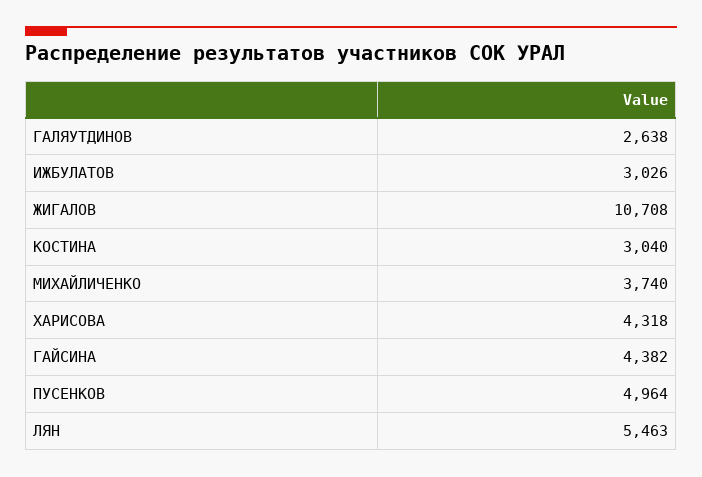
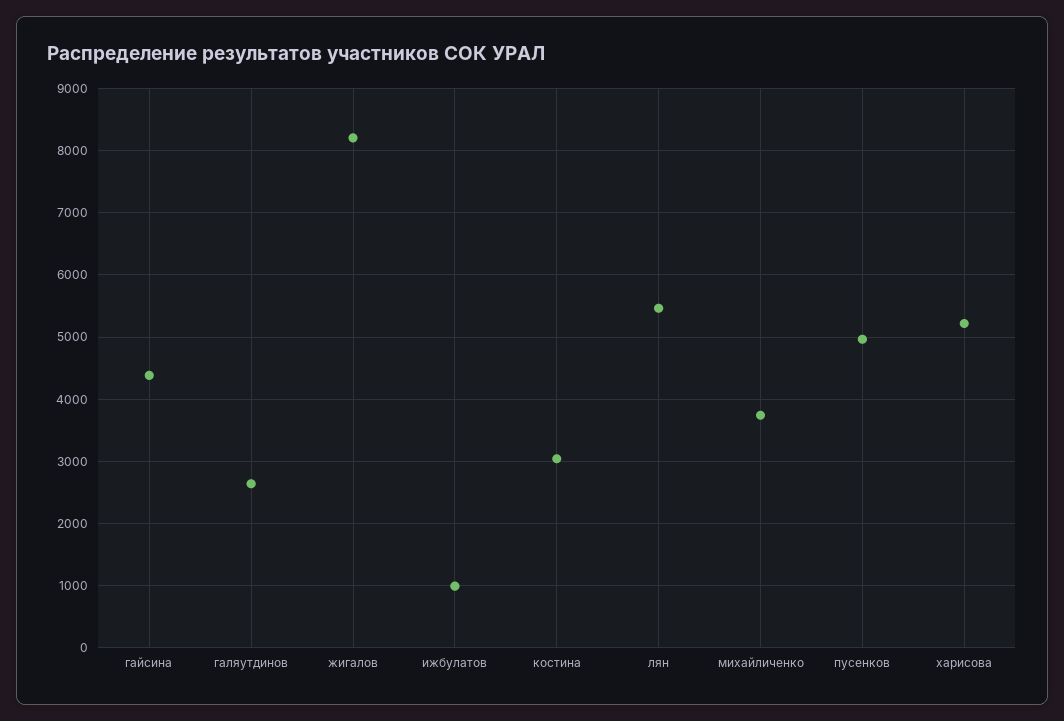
ИЖБУЛАТОВ: 3026 -> 1000
ЖИГАЛОВ: 10708 -> 8200
ХАРИСОВА: 4318 -> 5200

